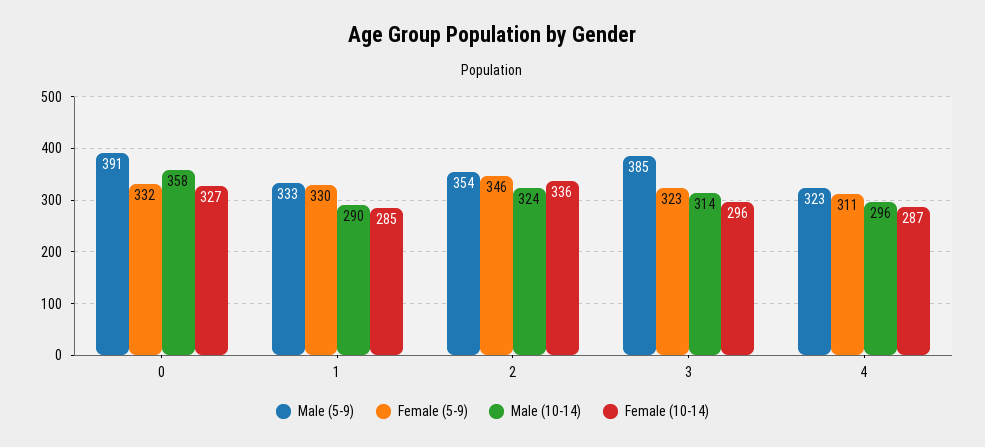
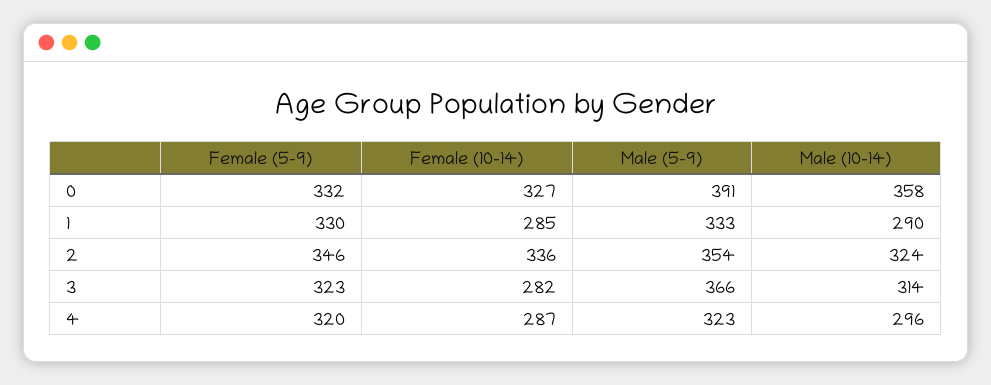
Male (5-9), 3: 385 -> 366
Female (10-14), 3: 296 -> 282
Female (5-9), 4: 311 -> 320

